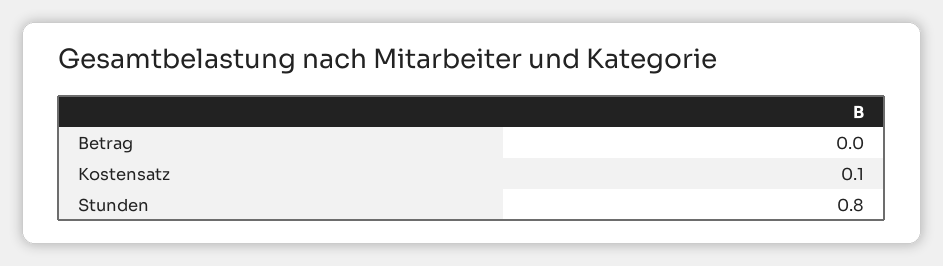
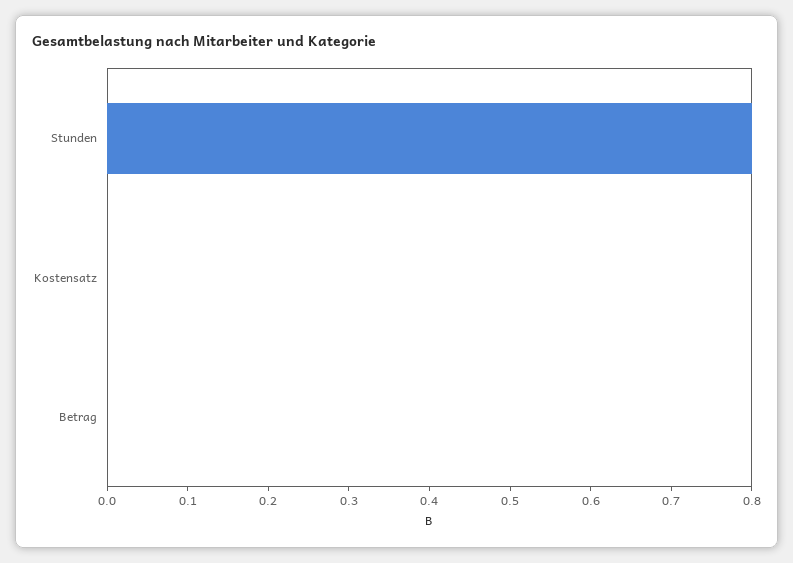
Kostensatz: 0.1 -> 0

